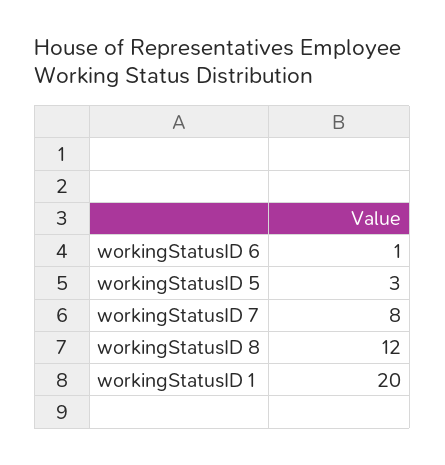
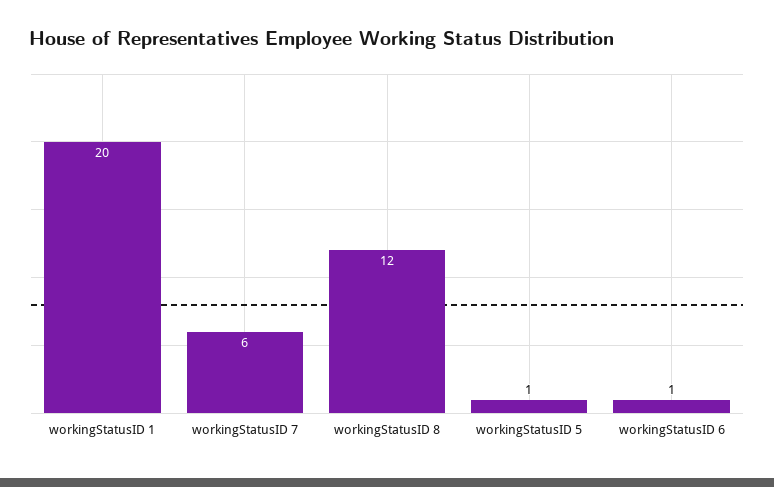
workingStatusID 5: 3 -> 1
workingStatusID 7: 8 -> 6

